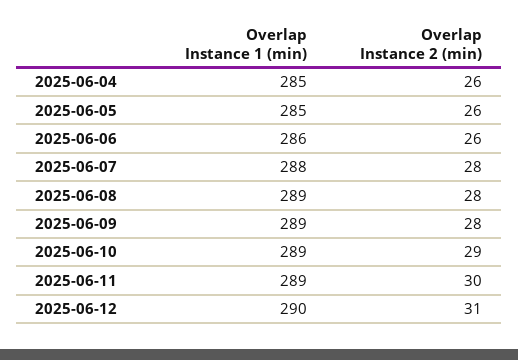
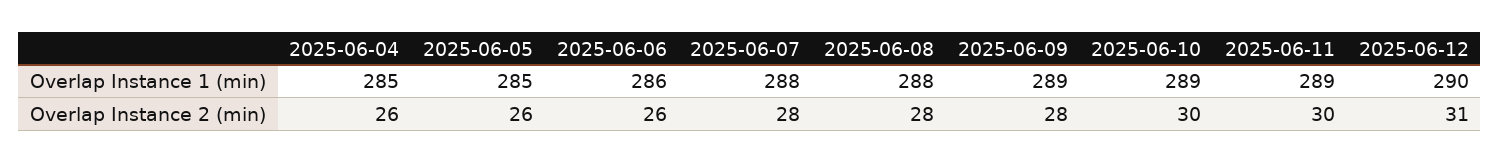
Overlap Instance 1 (min), 2025-06-08: 289 -> 288
Overlap Instance 2 (min), 2025-06-10: 29 -> 30

